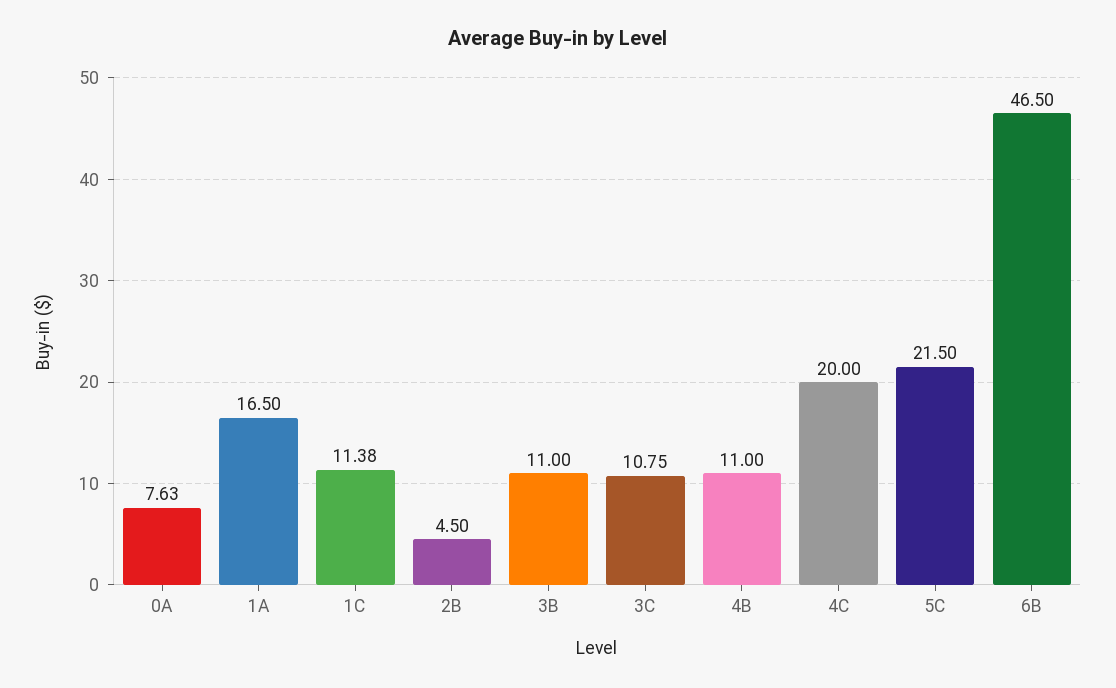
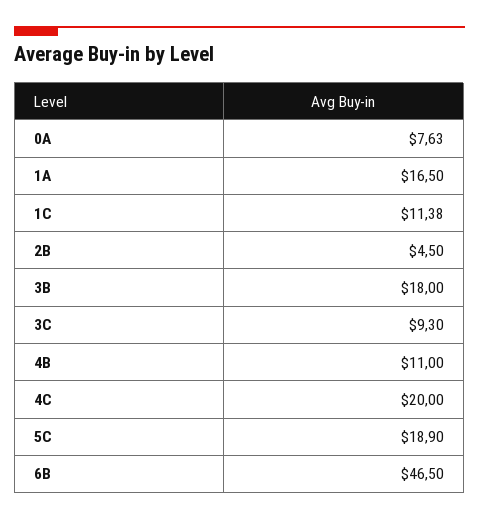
3B: 11 -> 18
3C: 10.75 -> 9.3
5C: 21.5 -> 18.9

